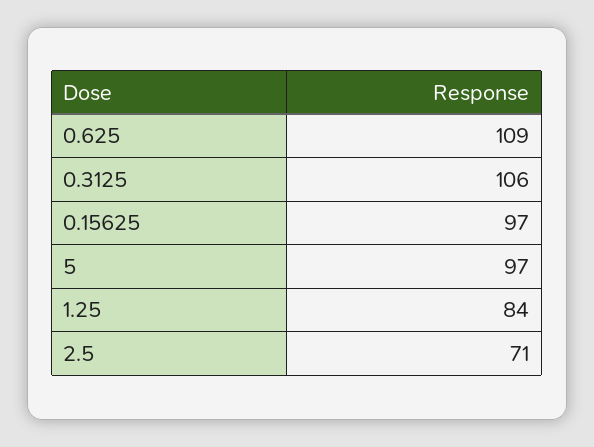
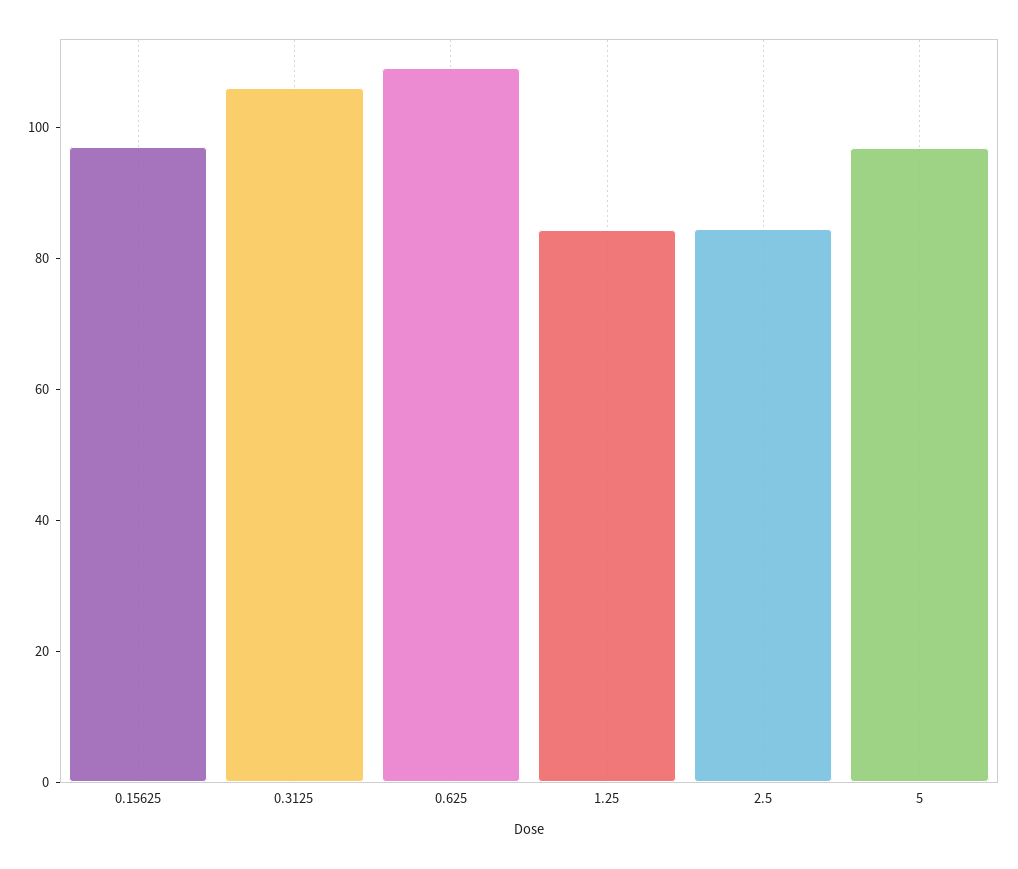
2.5: 71 -> 85

